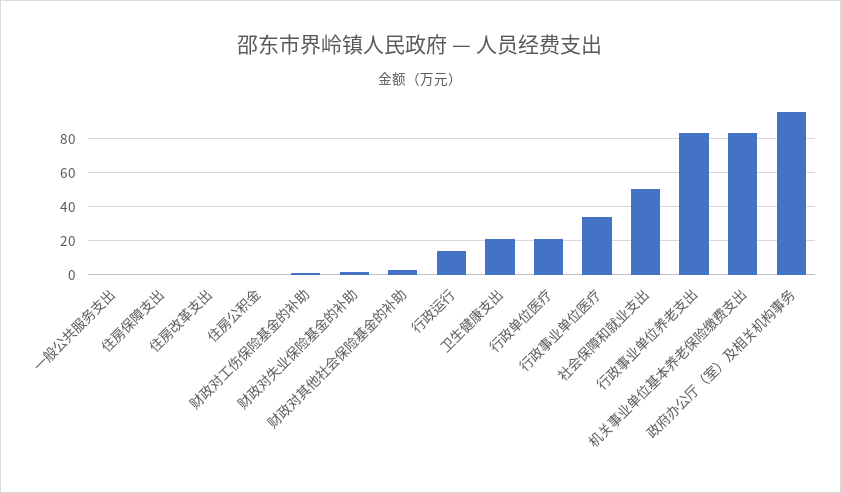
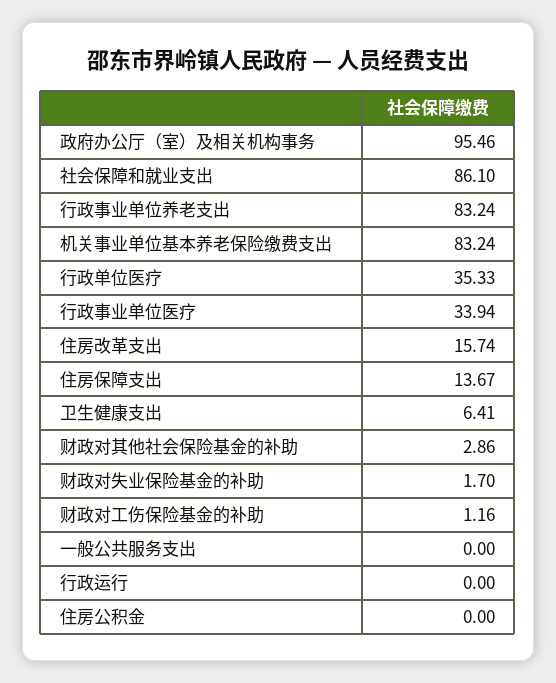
住房保障支出: 0 -> 13.67
住房改革支出: 0 -> 15.74
行政运行: 15 -> 0
卫生健康支出: 20 -> 6.41
行政单位医疗: 20 -> 35.33
社会保障和就业支出: 50 -> 86.1

